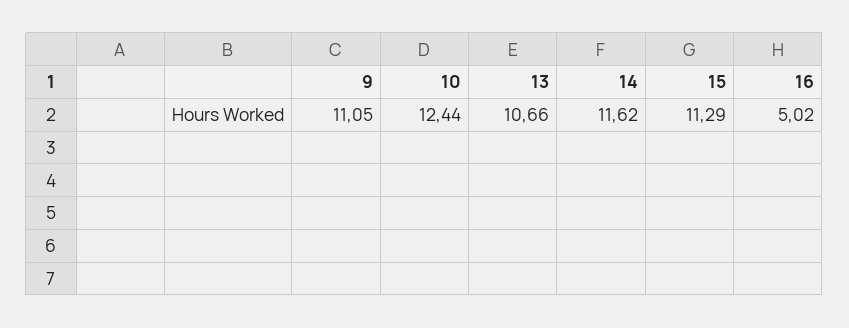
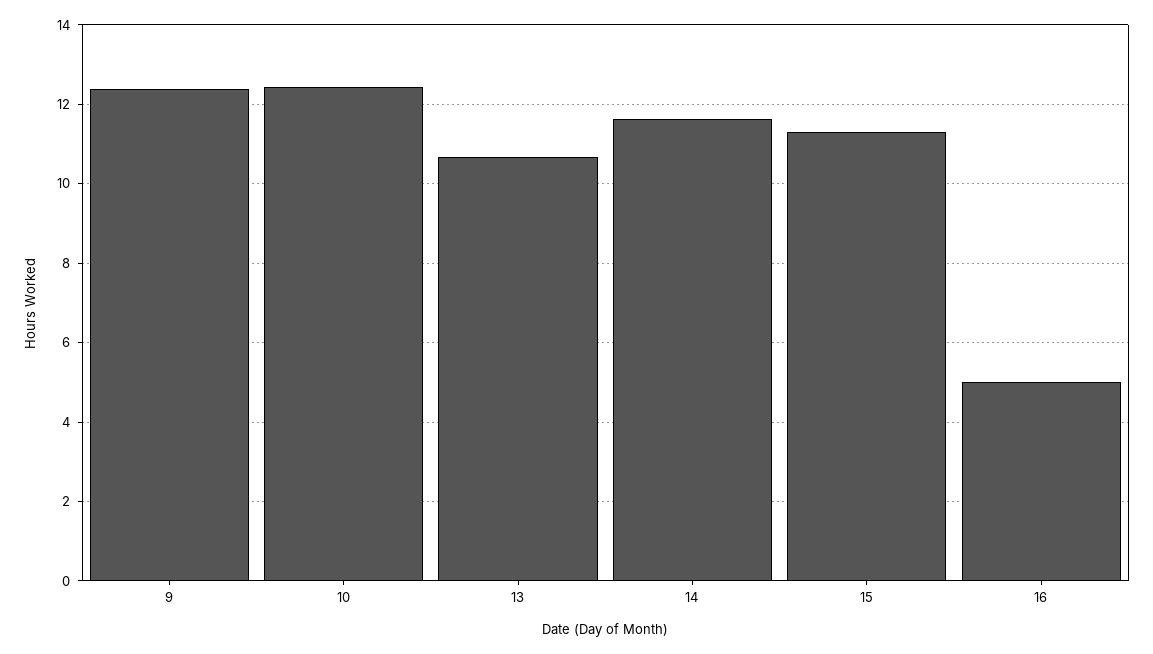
9: 11.05 -> 12.4

